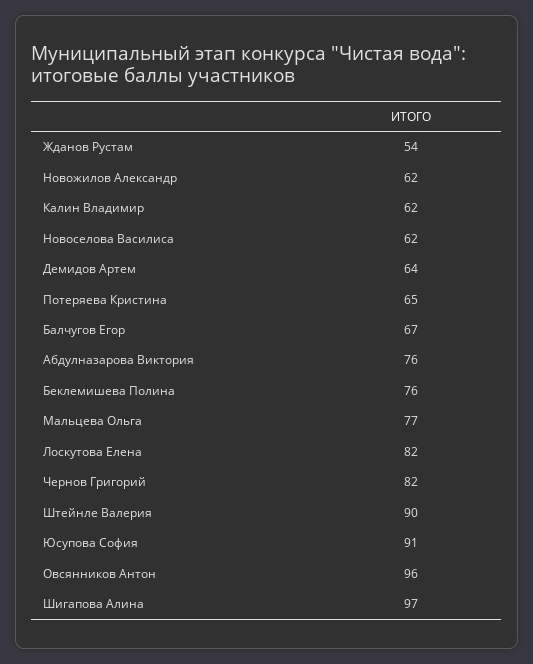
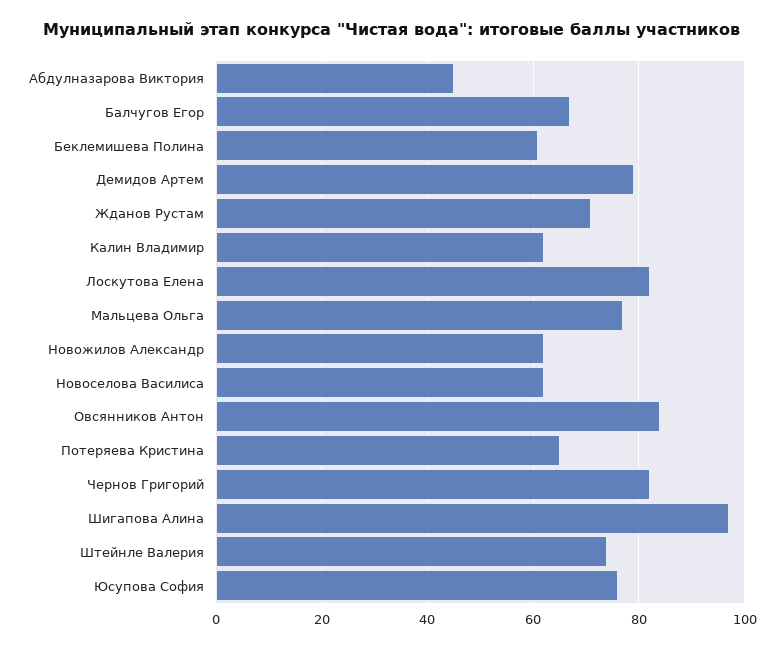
Жданов Рустам: 54 -> 70
Демидов Артем: 64 -> 80
Абдулназарова Виктория: 76 -> 45
Беклемишева Полина: 76 -> 60
Штейнле Валерия: 90 -> 75
Юсупова София: 91 -> 75
Овсянников Антон: 96 -> 85

